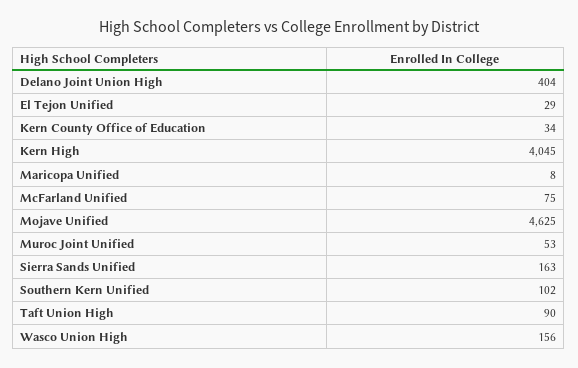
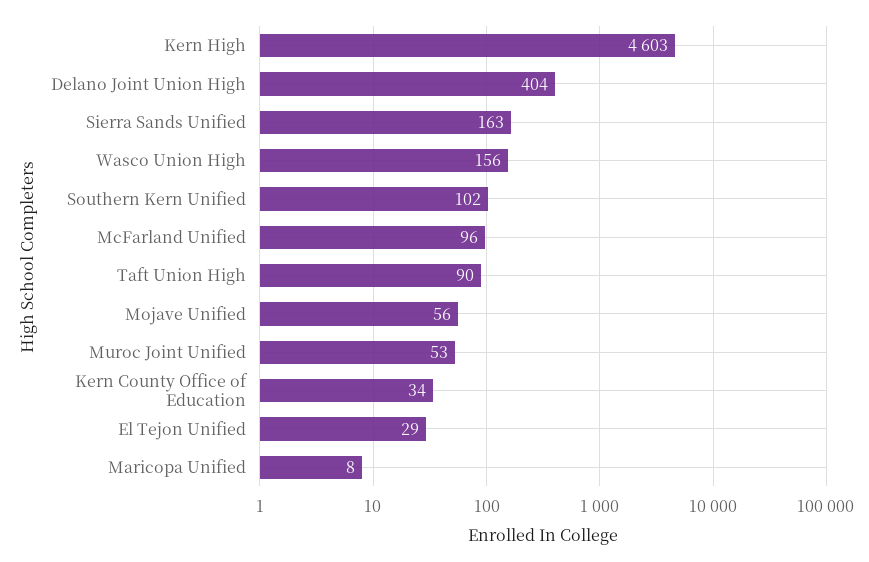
Kern High: 4045 -> 4603
McFarland Unified: 75 -> 96
Mojave Unified: 4625 -> 56

